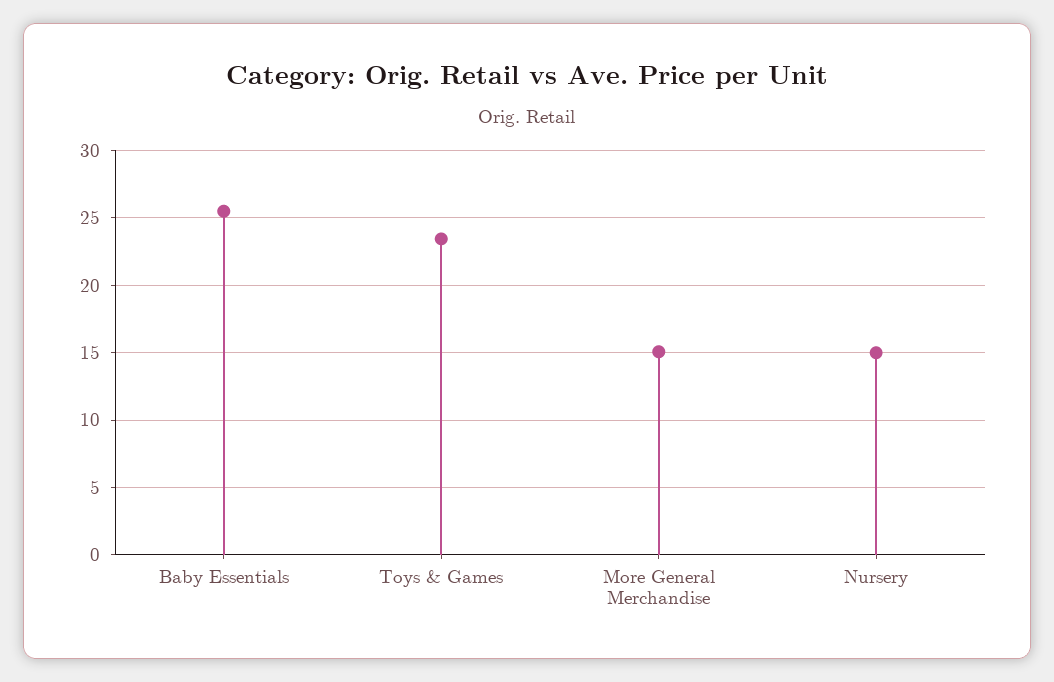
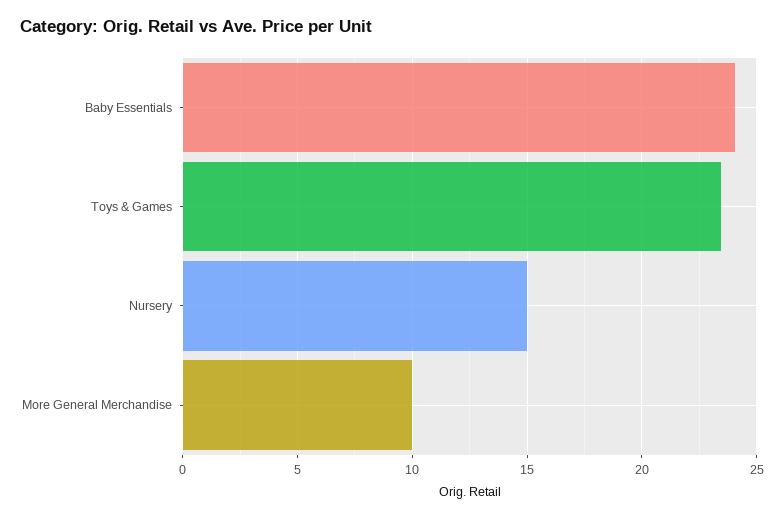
Baby Essentials: 25.5 -> 24
More General Merchandise: 15 -> 10

